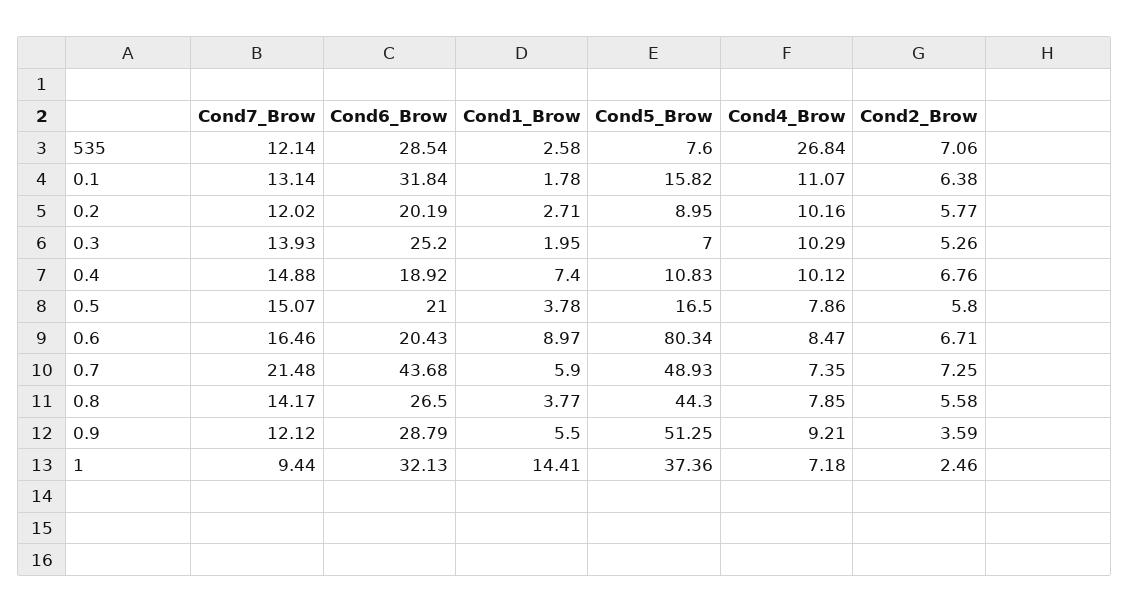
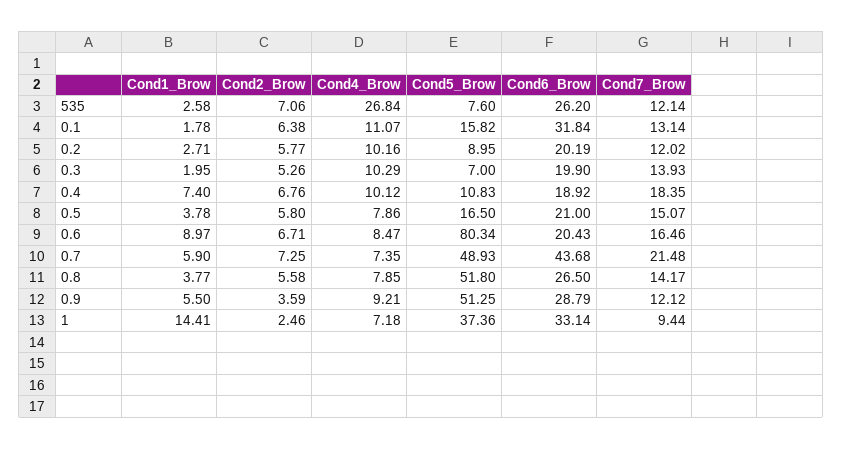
Cond6_Brow, 535: 28.54 -> 26.2
Cond6_Brow, 0.3: 25.2 -> 19.9
Cond7_Brow, 0.4: 14.88 -> 18.35
Cond5_Brow, 0.8: 44.3 -> 51.8
Cond6_Brow, 1: 32.13 -> 33.14

